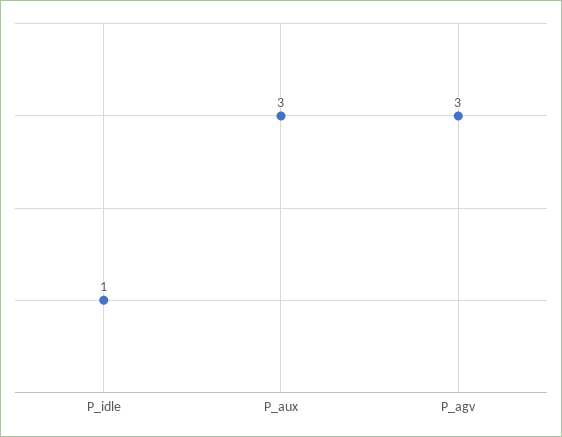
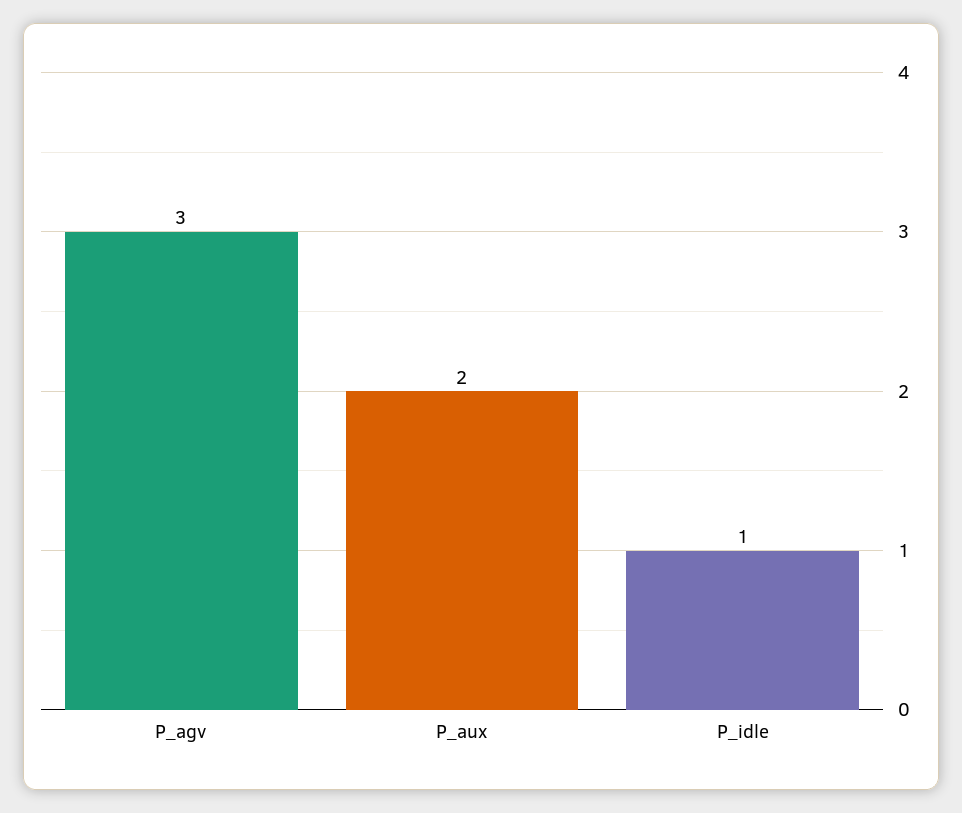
P_aux: 3 -> 2

